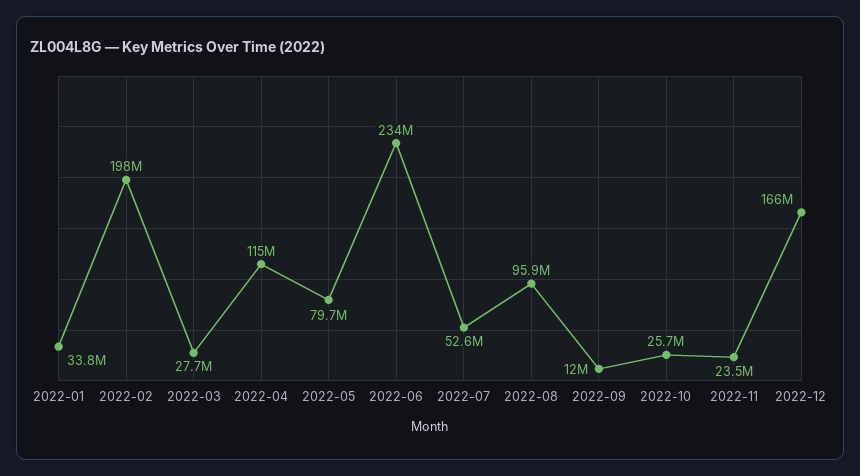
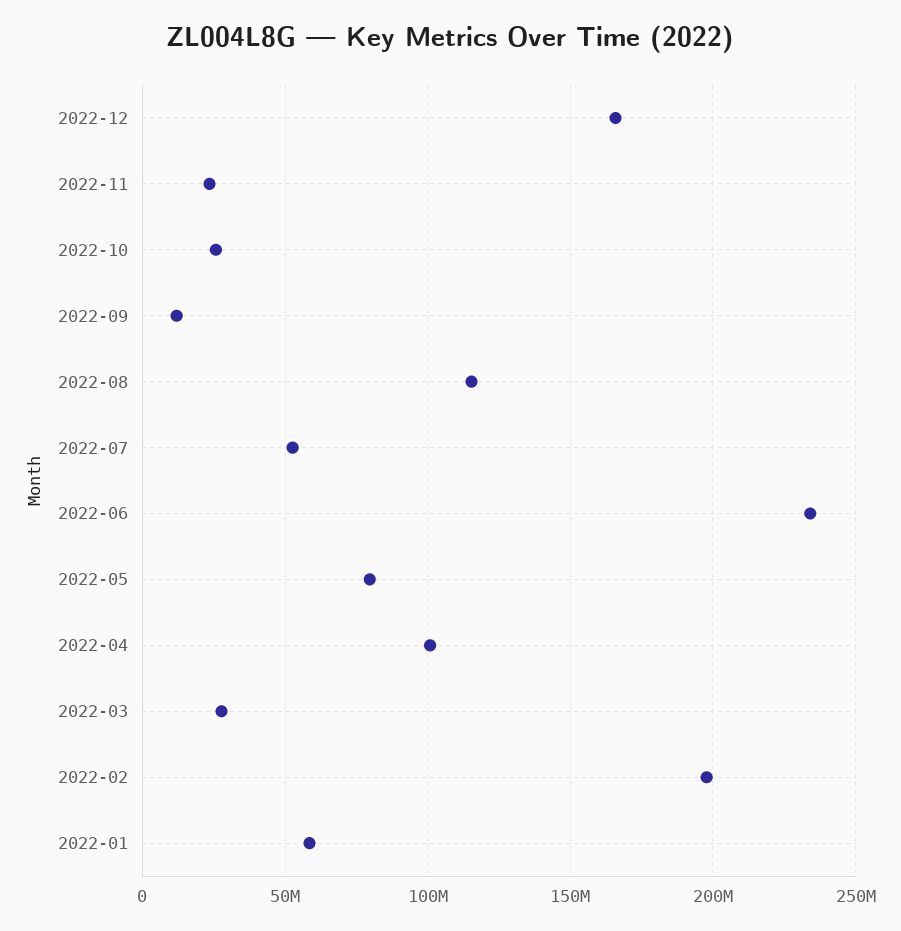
2022-01: 33800000 -> 60000000
2022-04: 115000000 -> 100000000
2022-08: 95900000 -> 115000000

